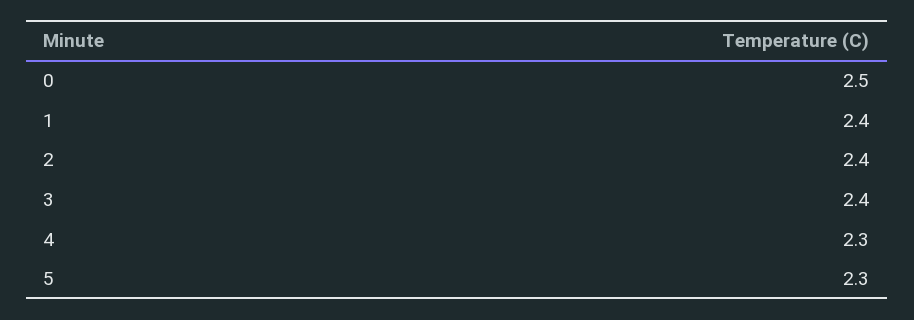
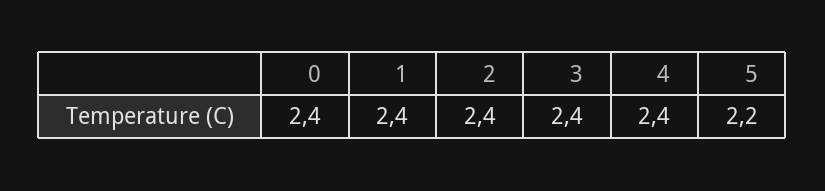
0: 2.5 -> 2.4
4: 2.3 -> 2.4
5: 2.3 -> 2.2

